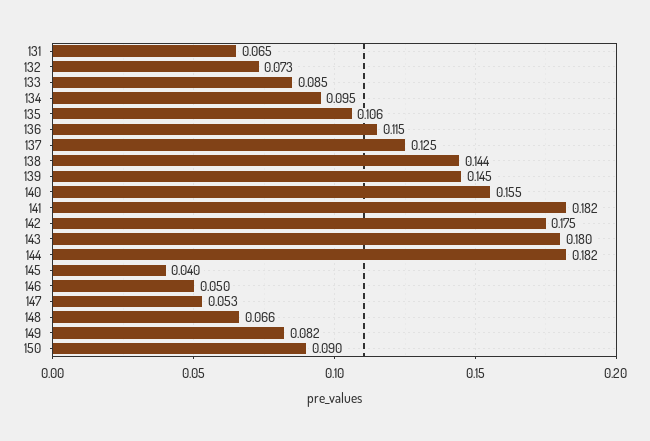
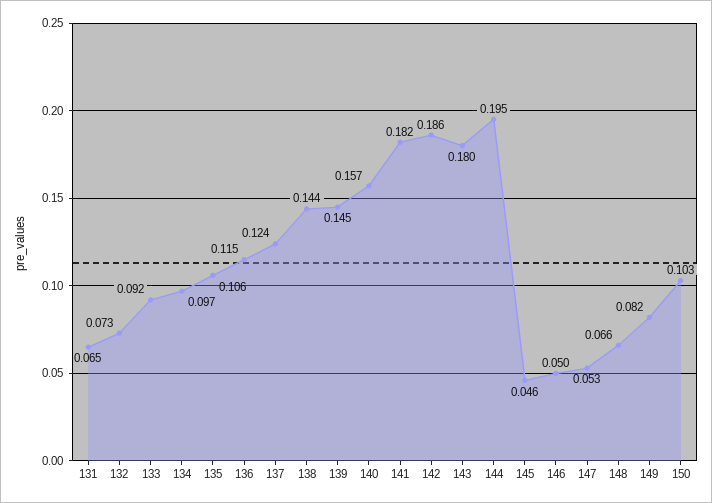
133: 0.085 -> 0.092
134: 0.095 -> 0.097
137: 0.125 -> 0.124
140: 0.155 -> 0.157
142: 0.175 -> 0.186
144: 0.182 -> 0.195
145: 0.04 -> 0.046
150: 0.09 -> 0.103

